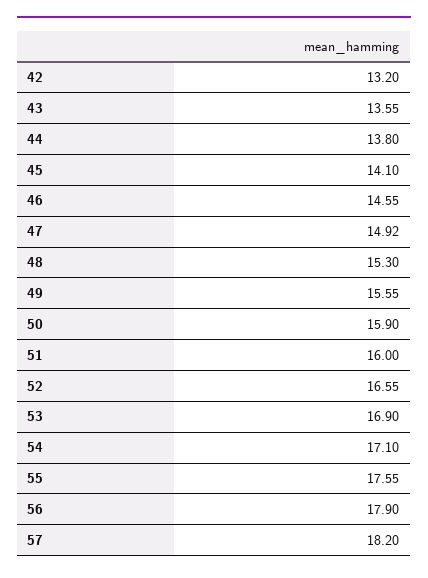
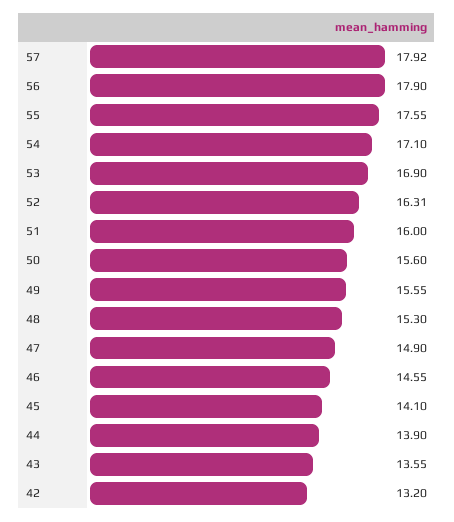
44: 13.8 -> 13.9
47: 14.92 -> 14.9
50: 15.9 -> 15.6
52: 16.55 -> 16.31
57: 18.2 -> 17.92

